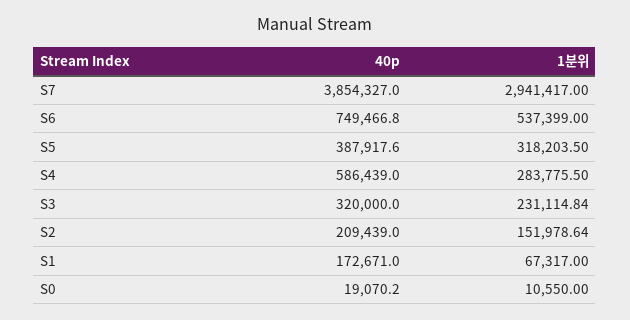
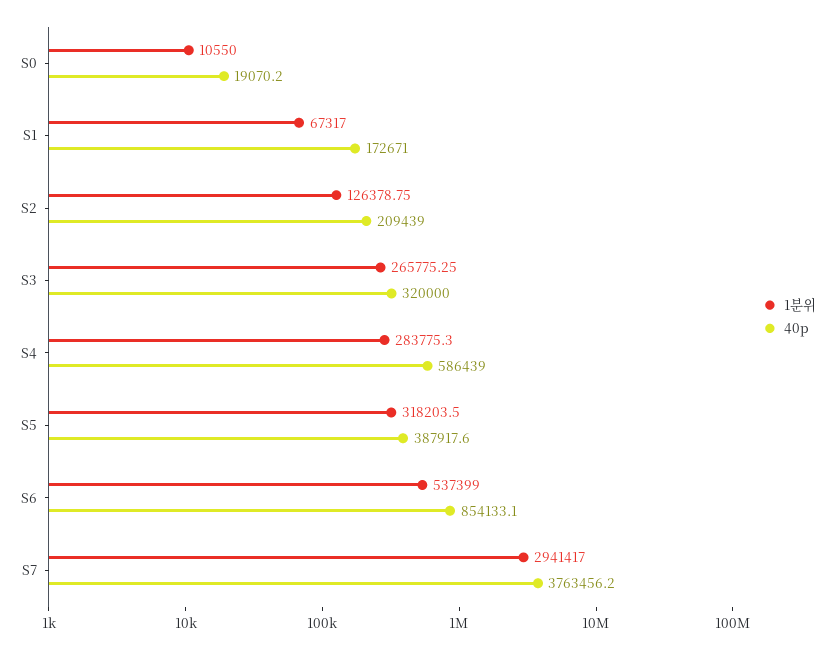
40p, S7: 3854327 -> 3763456.2
40p, S6: 749466.8 -> 854133.1
1분위, S4: 283775.5 -> 283775.3
1분위, S3: 231114.84 -> 265775.25
1분위, S2: 151978.64 -> 126378.75

